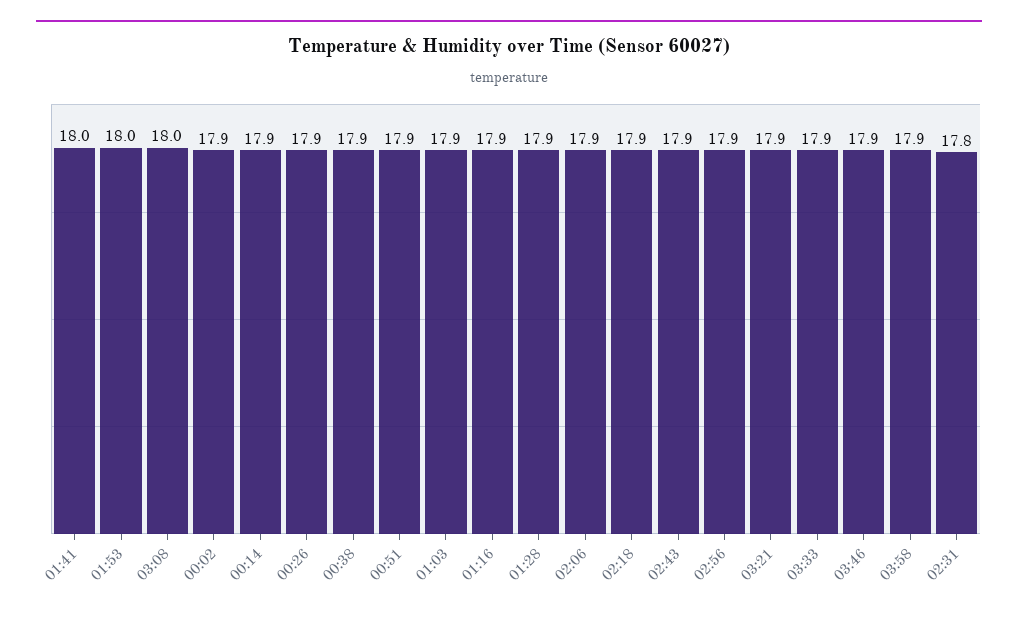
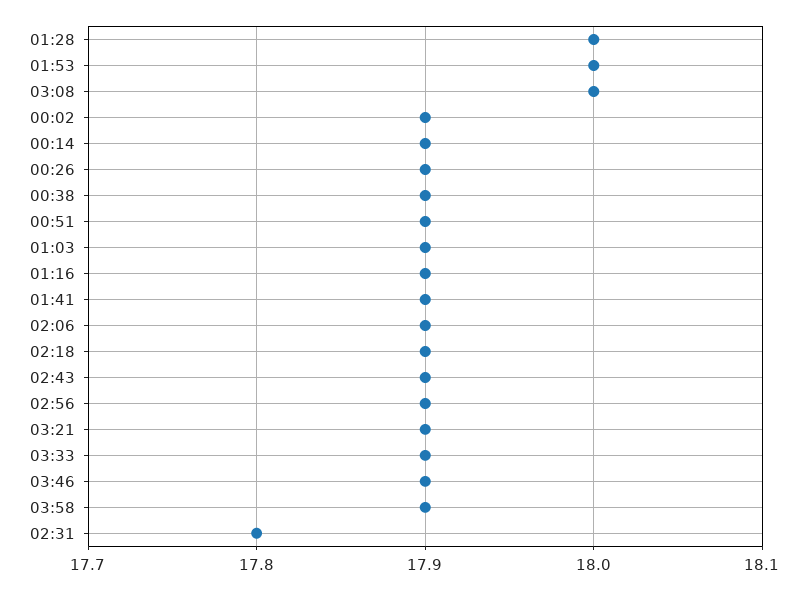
01:41: 18 -> 17.9
01:28: 17.9 -> 18

